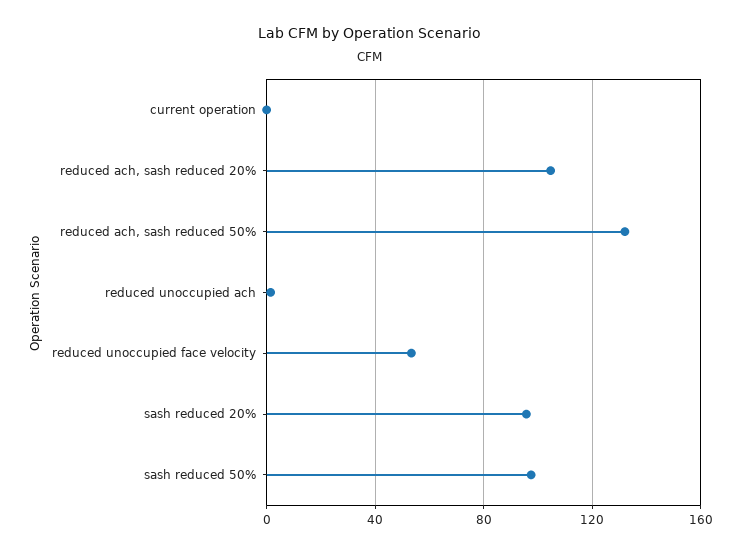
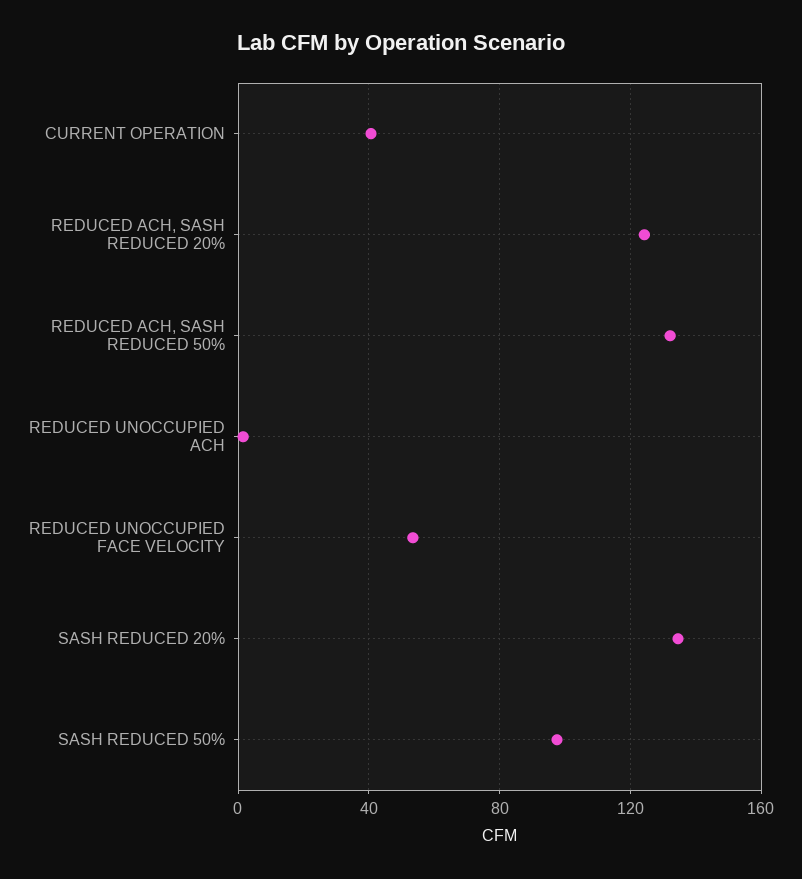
current operation: 0 -> 40
reduced ach, sash reduced 20%: 105 -> 125
sash reduced 20%: 95 -> 135

